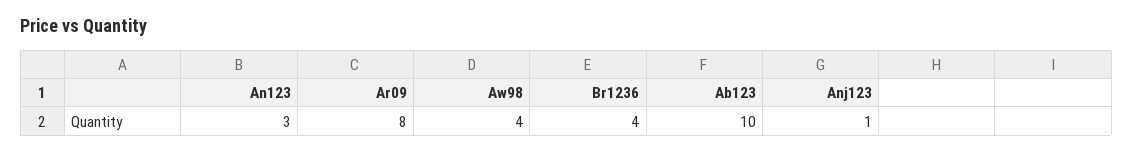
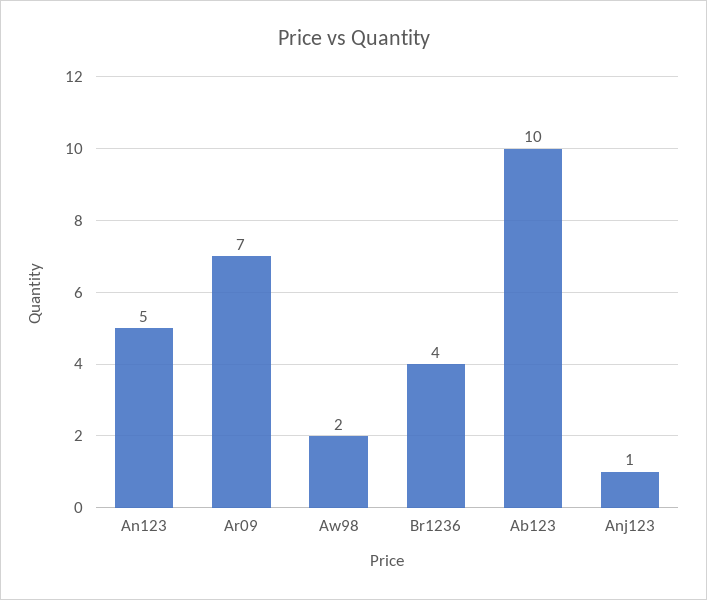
An123: 3 -> 5
Ar09: 8 -> 7
Aw98: 4 -> 2

